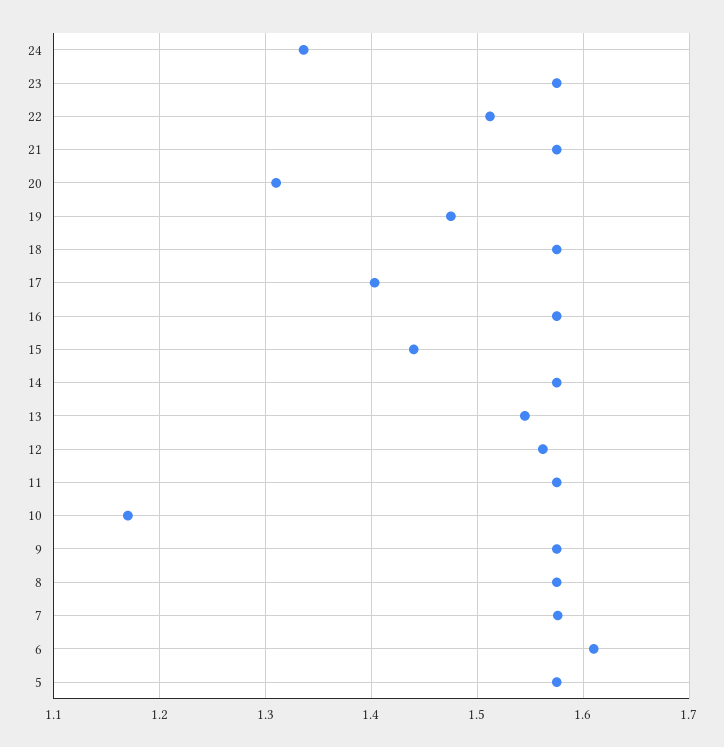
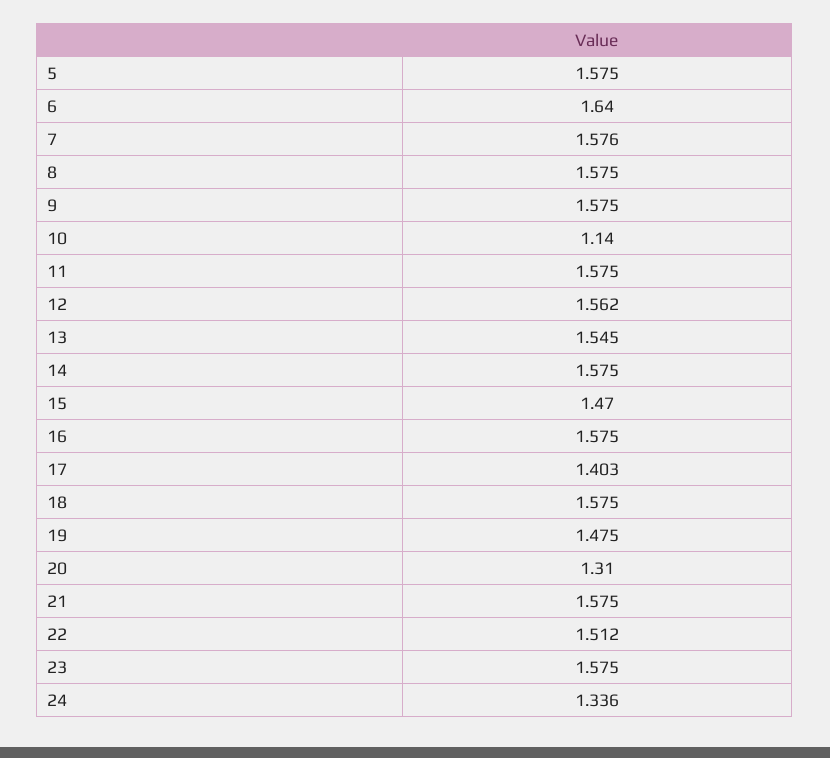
15: 1.44 -> 1.47
10: 1.17 -> 1.14
6: 1.61 -> 1.64

